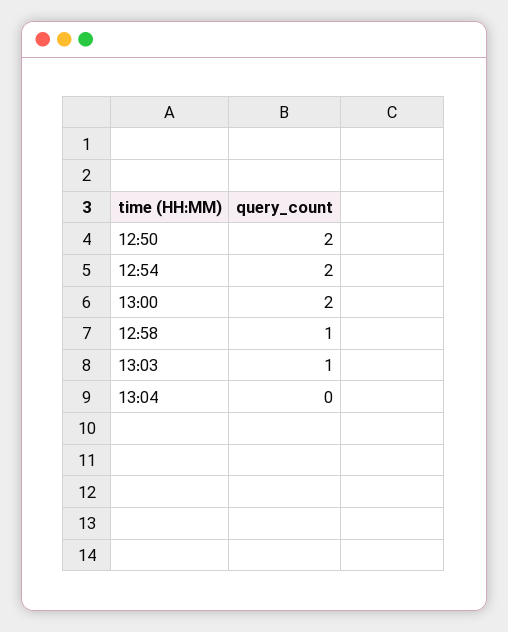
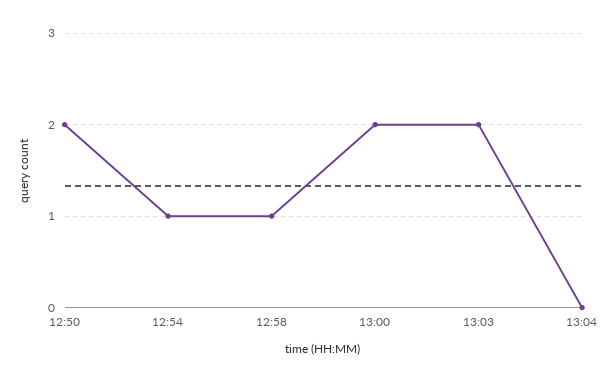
12:54: 2 -> 1
13:03: 1 -> 2

